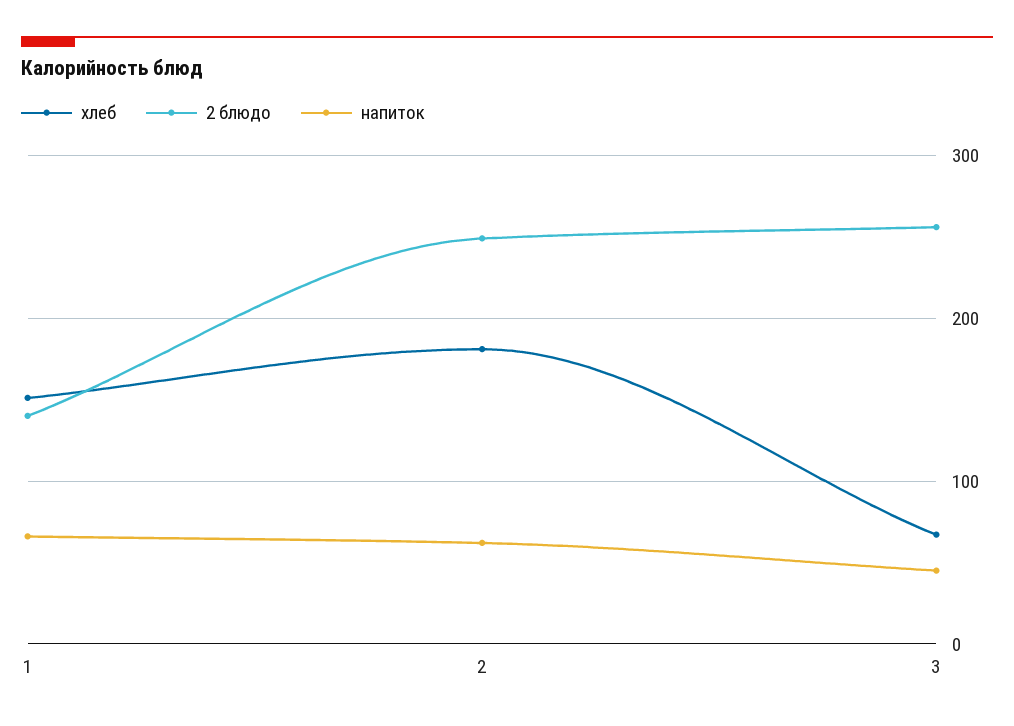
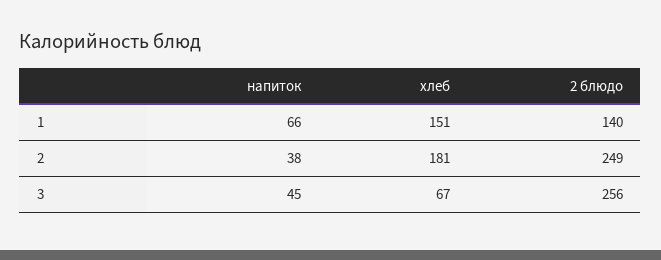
напиток, 2: 60 -> 38

